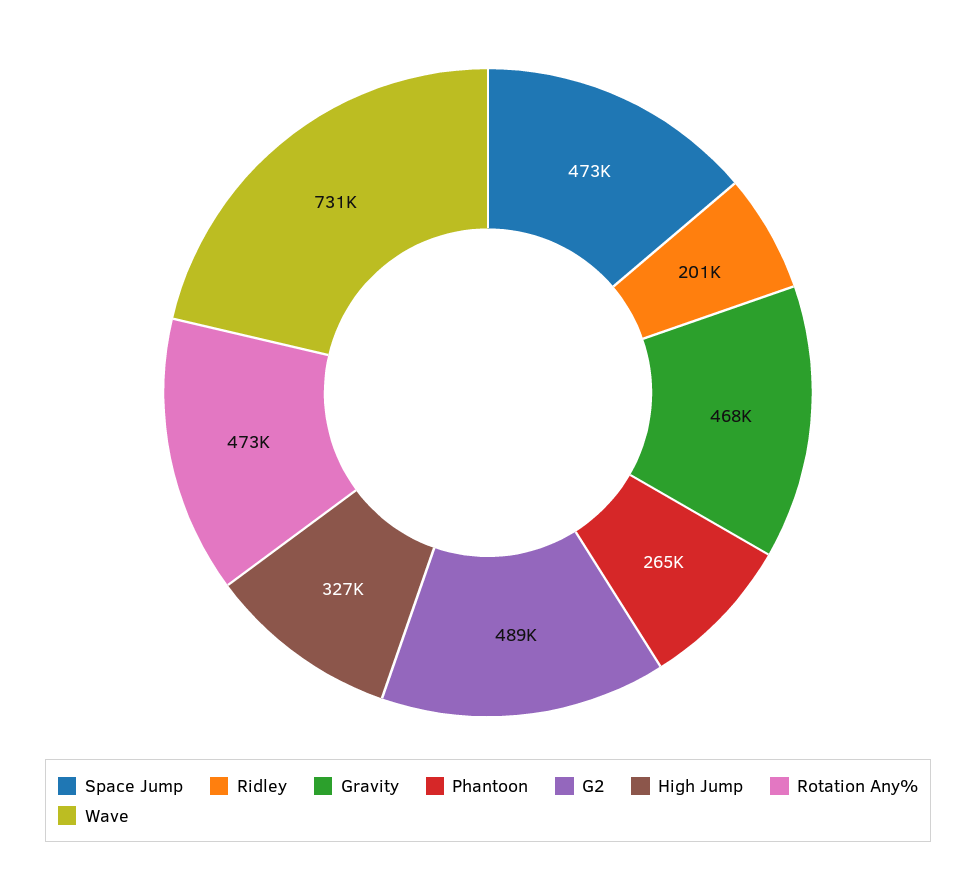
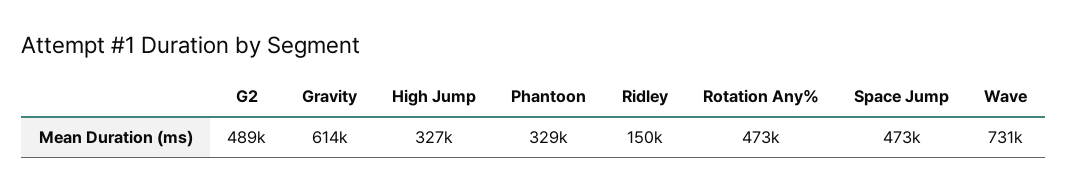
Ridley: 201000 -> 150000
Gravity: 468000 -> 614000
Phantoon: 265000 -> 329000

